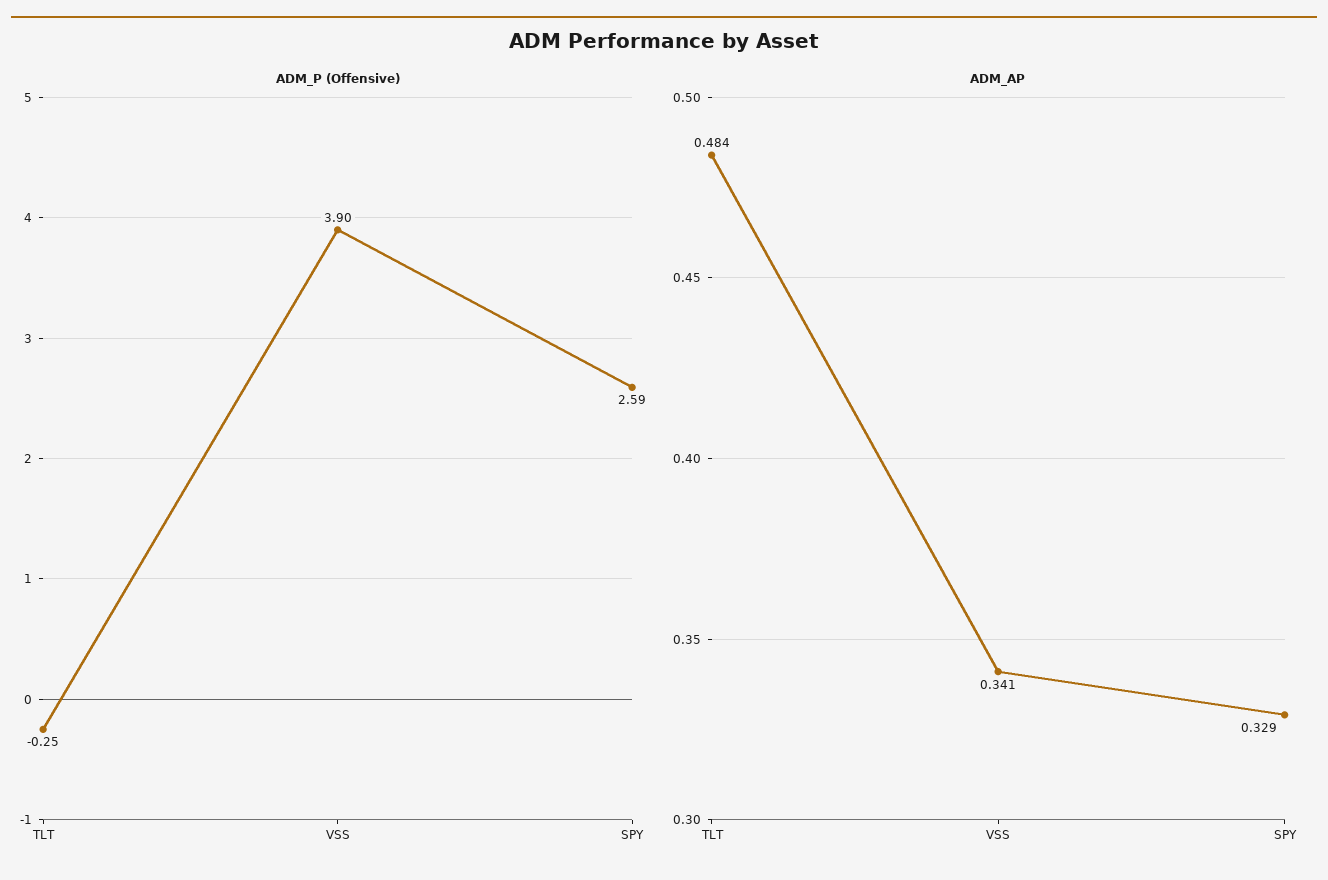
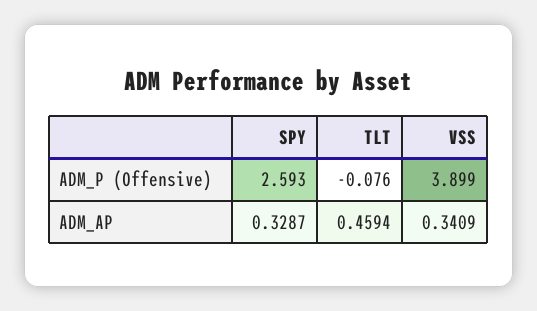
ADM_P (Offensive), TLT: -0.25 -> -0.076
ADM_AP, TLT: 0.484 -> 0.4594

